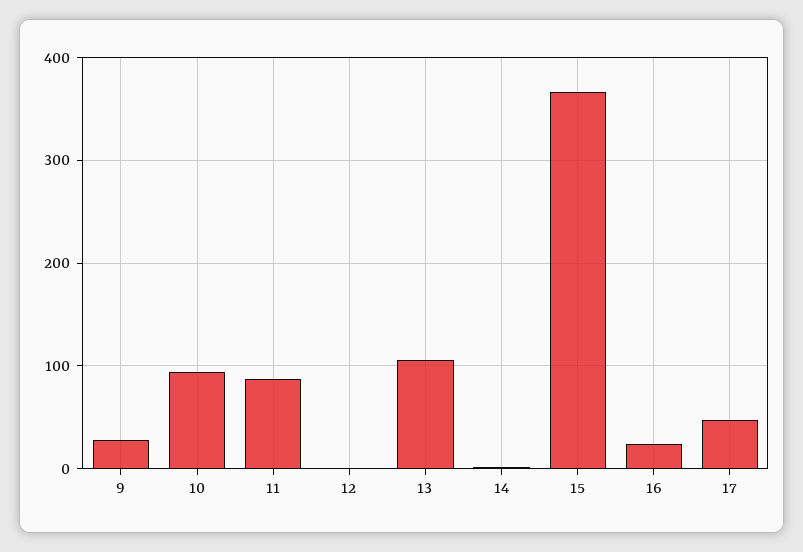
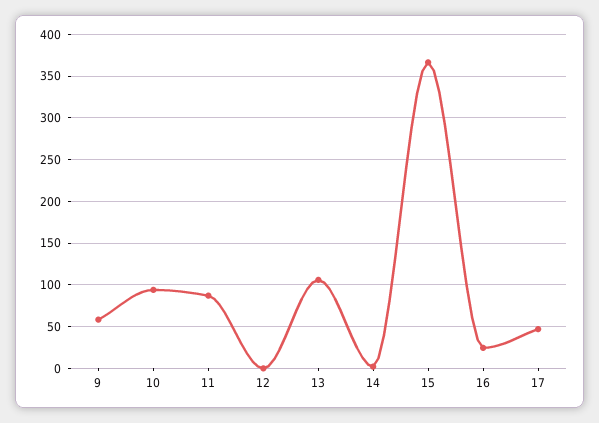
9: 30 -> 60

